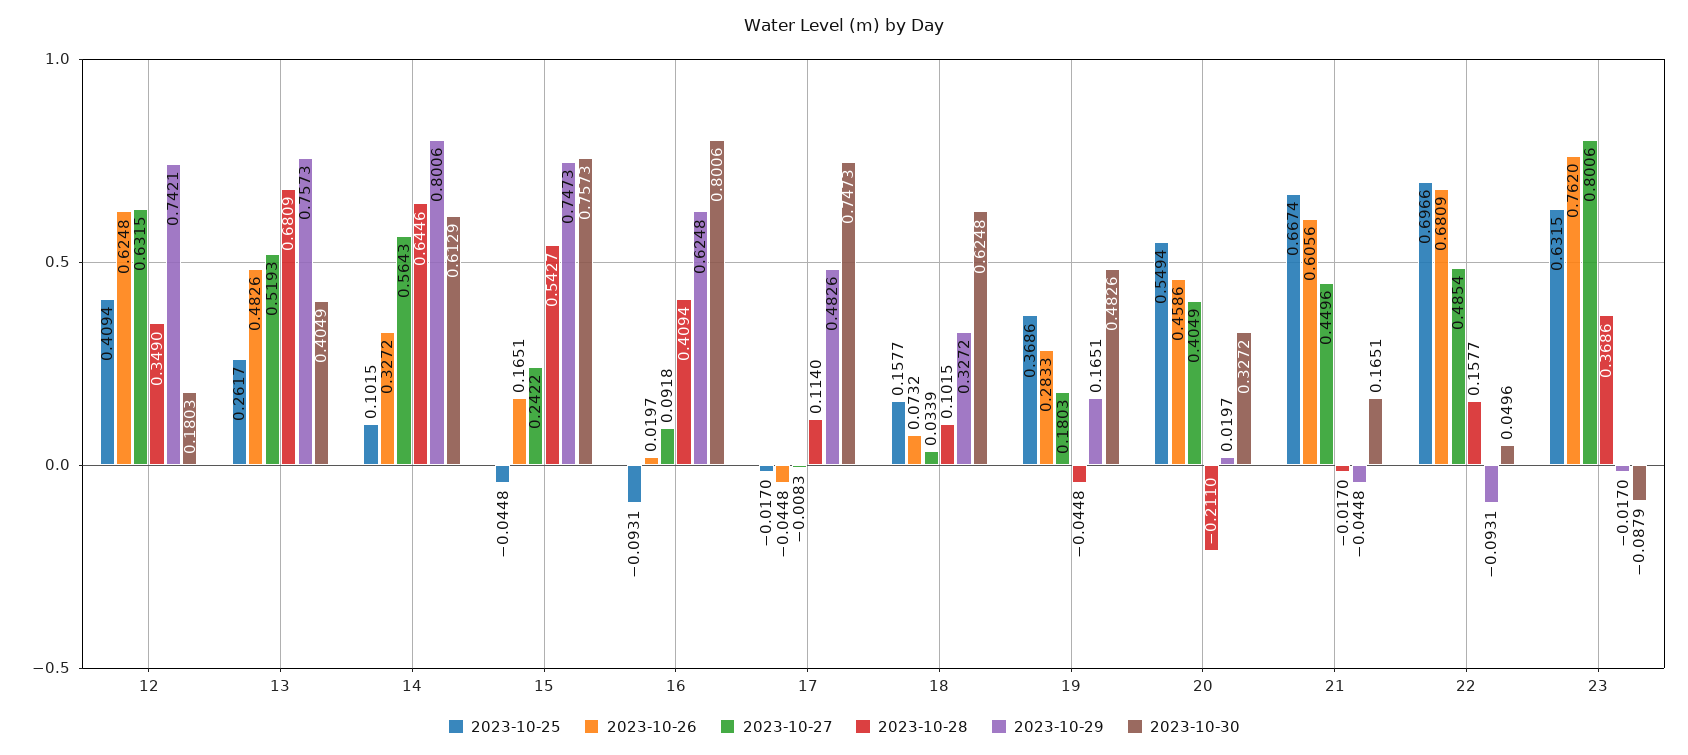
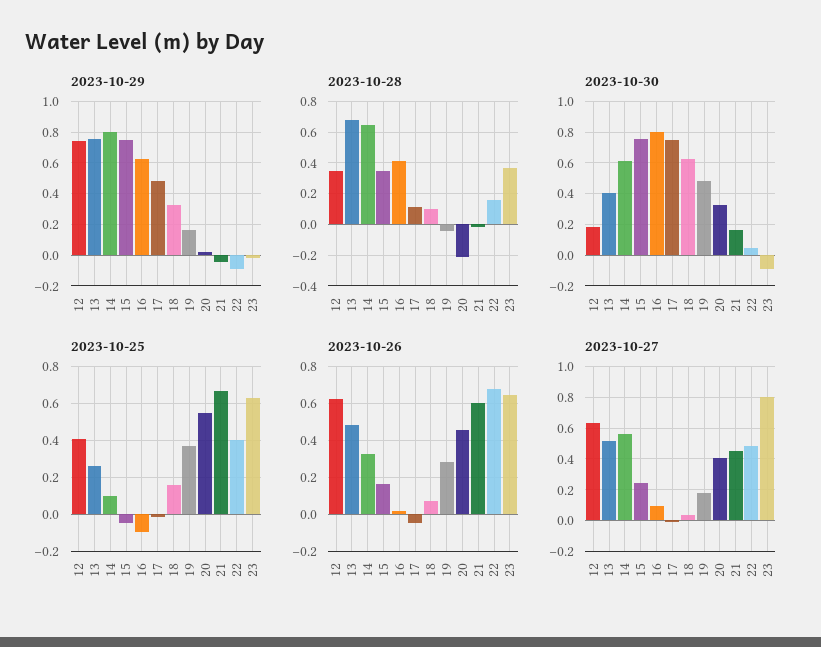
2023-10-28, 15: 0.5427 -> 0.35
2023-10-25, 22: 0.6966 -> 0.4
2023-10-26, 23: 0.762 -> 0.65

